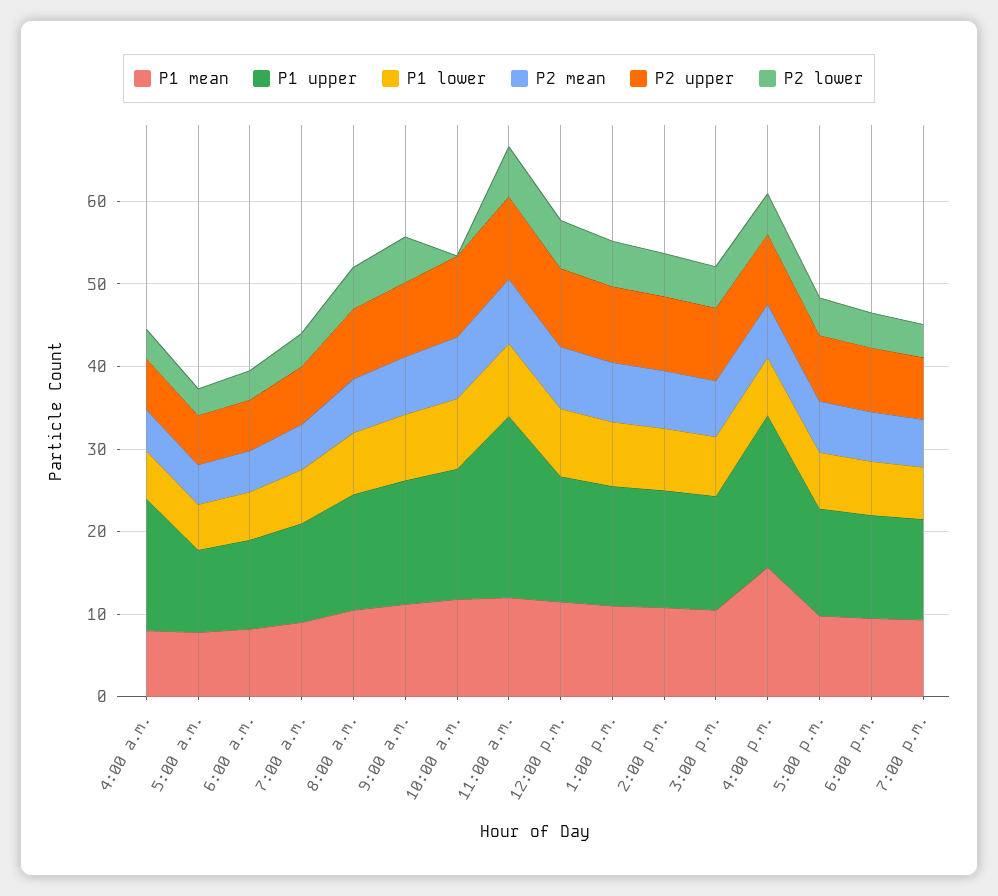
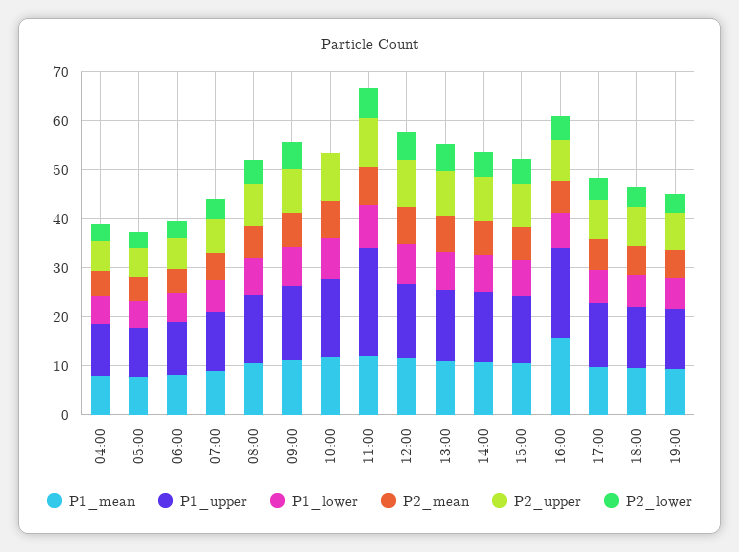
P1 upper, 4:00 a.m.: 16 -> 10

